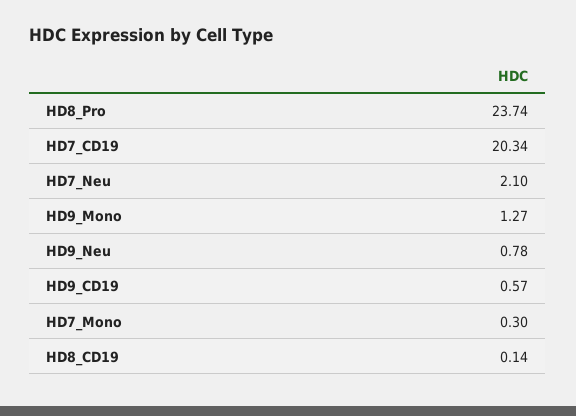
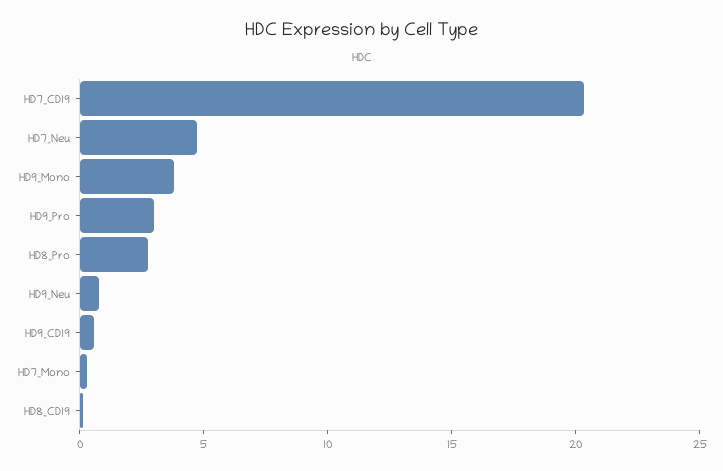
HD8_Pro: 23.74 -> 3
HD7_Neu: 2.1 -> 5
HD9_Mono: 1.27 -> 4
HD9_Pro: none -> 3

